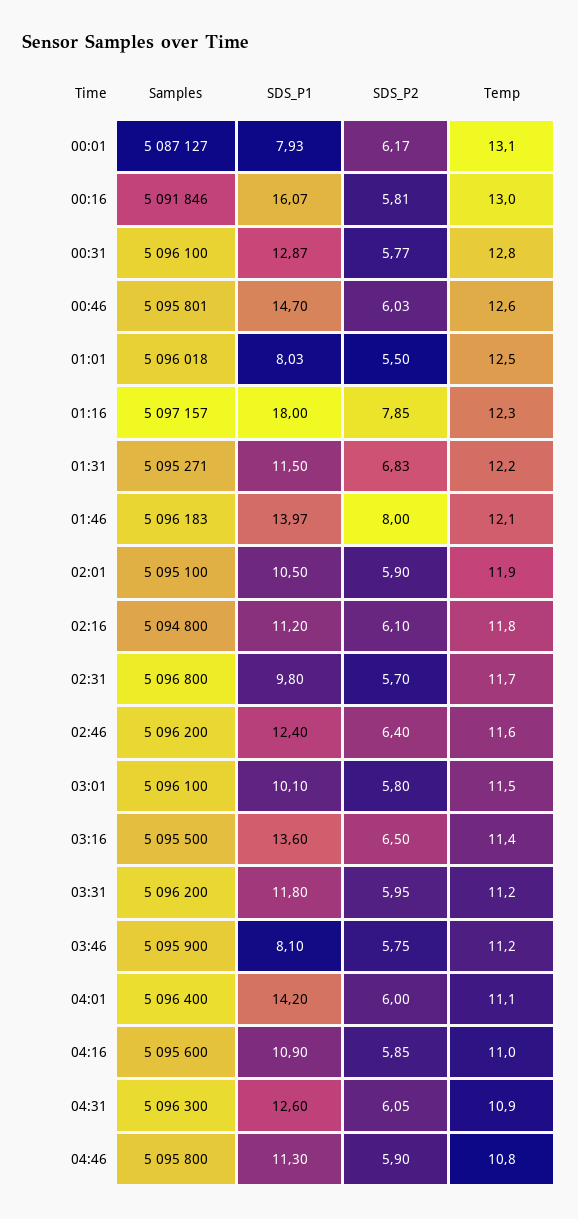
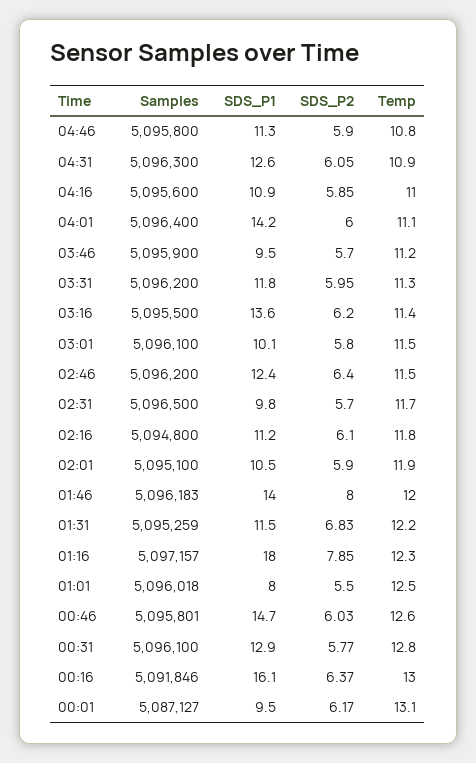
SDS_P1, 00:01: 7.93 -> 9.5
SDS_P2, 00:16: 5.81 -> 6.37
Samples, 01:31: 5095271 -> 5095259
Temp, 01:46: 12.1 -> 12
Samples, 02:31: 5096800 -> 5096500
Temp, 02:46: 11.6 -> 11.5
SDS_P2, 03:16: 6.5 -> 6.2
Temp, 03:31: 11.2 -> 11.3
SDS_P1, 03:46: 8.1 -> 9.5
SDS_P2, 03:46: 5.75 -> 5.7

